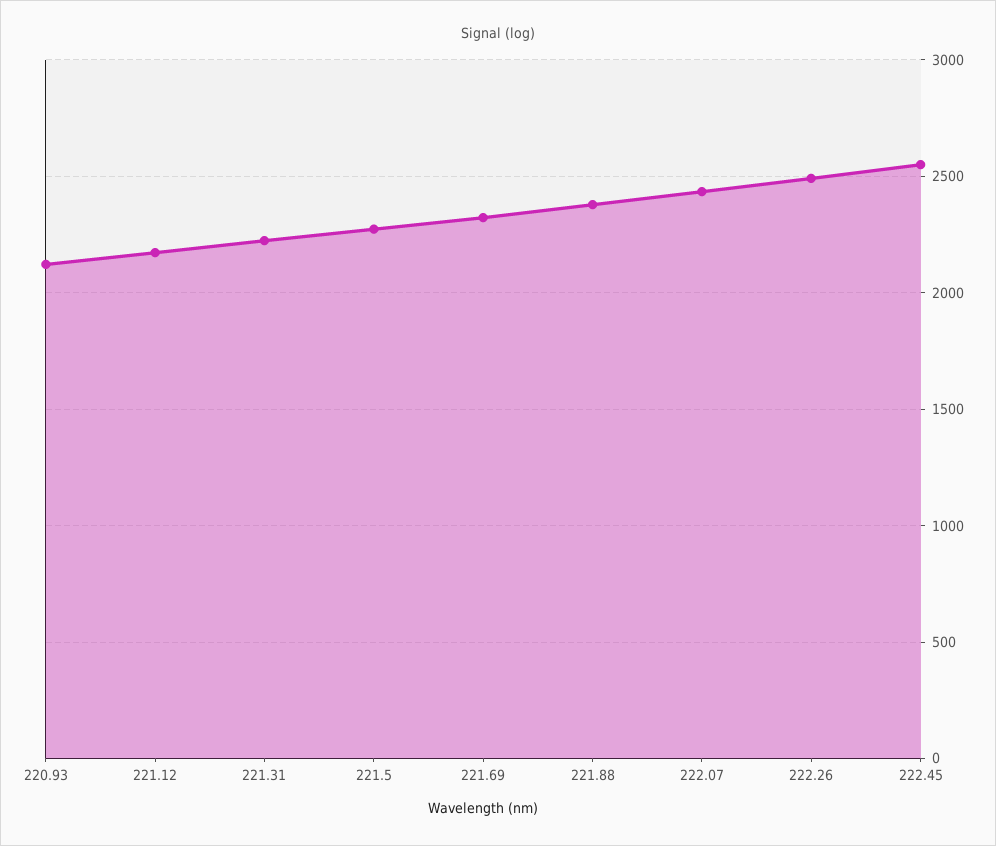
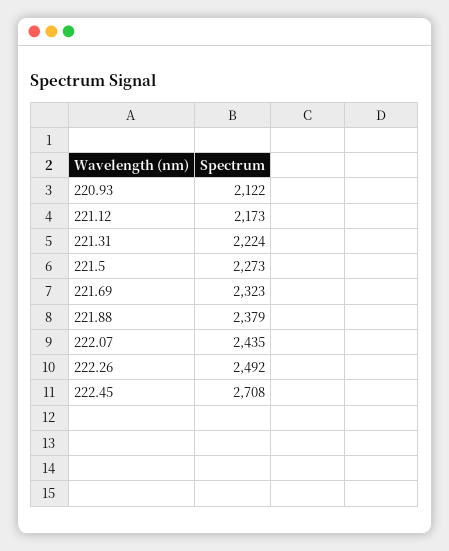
222.45: 2550 -> 2708

